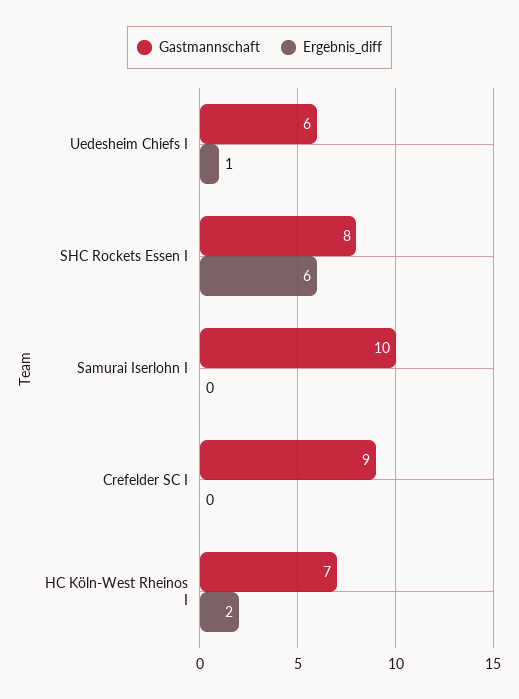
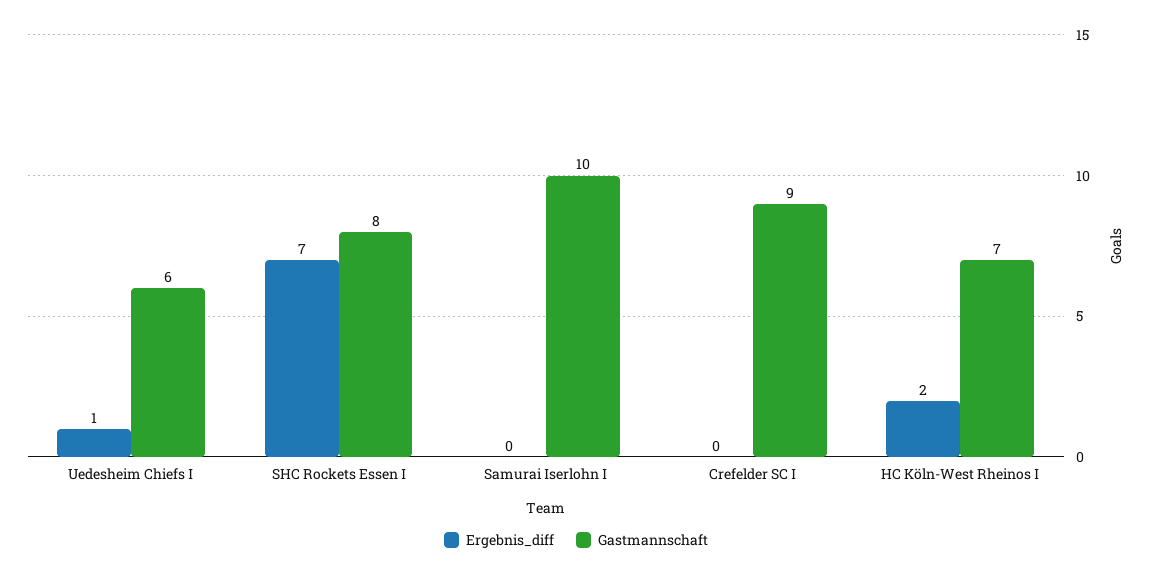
Ergebnis_diff, SHC Rockets Essen I: 6 -> 7

